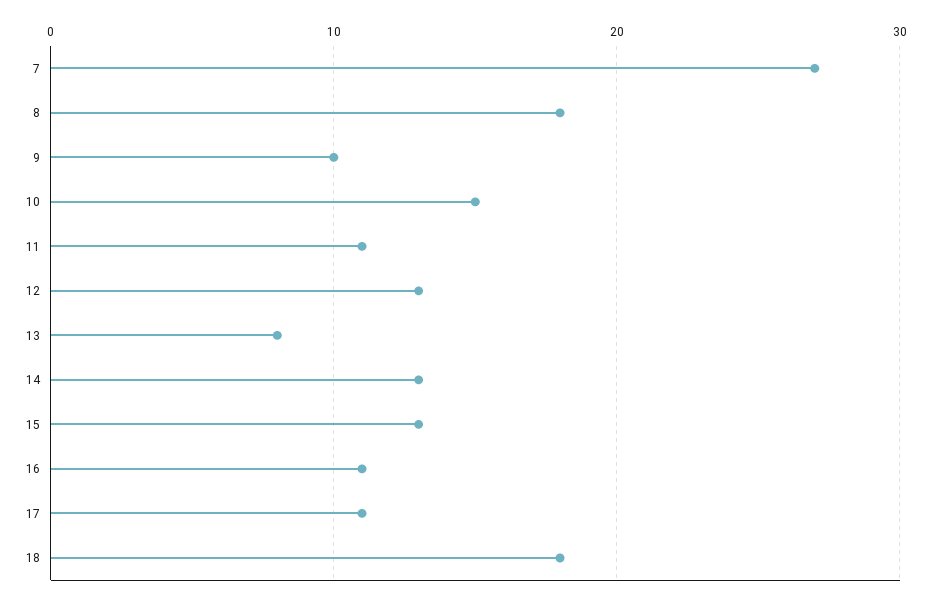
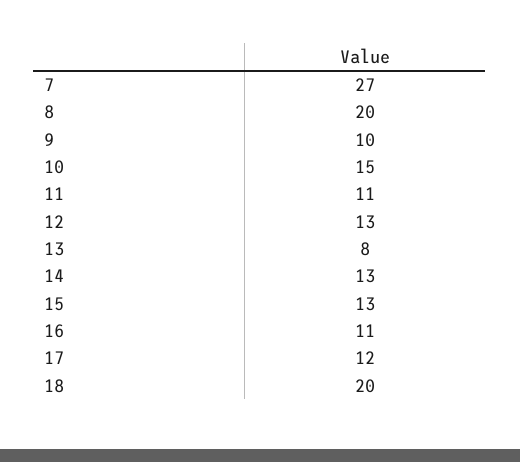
8: 18 -> 20
17: 11 -> 12
18: 18 -> 20

